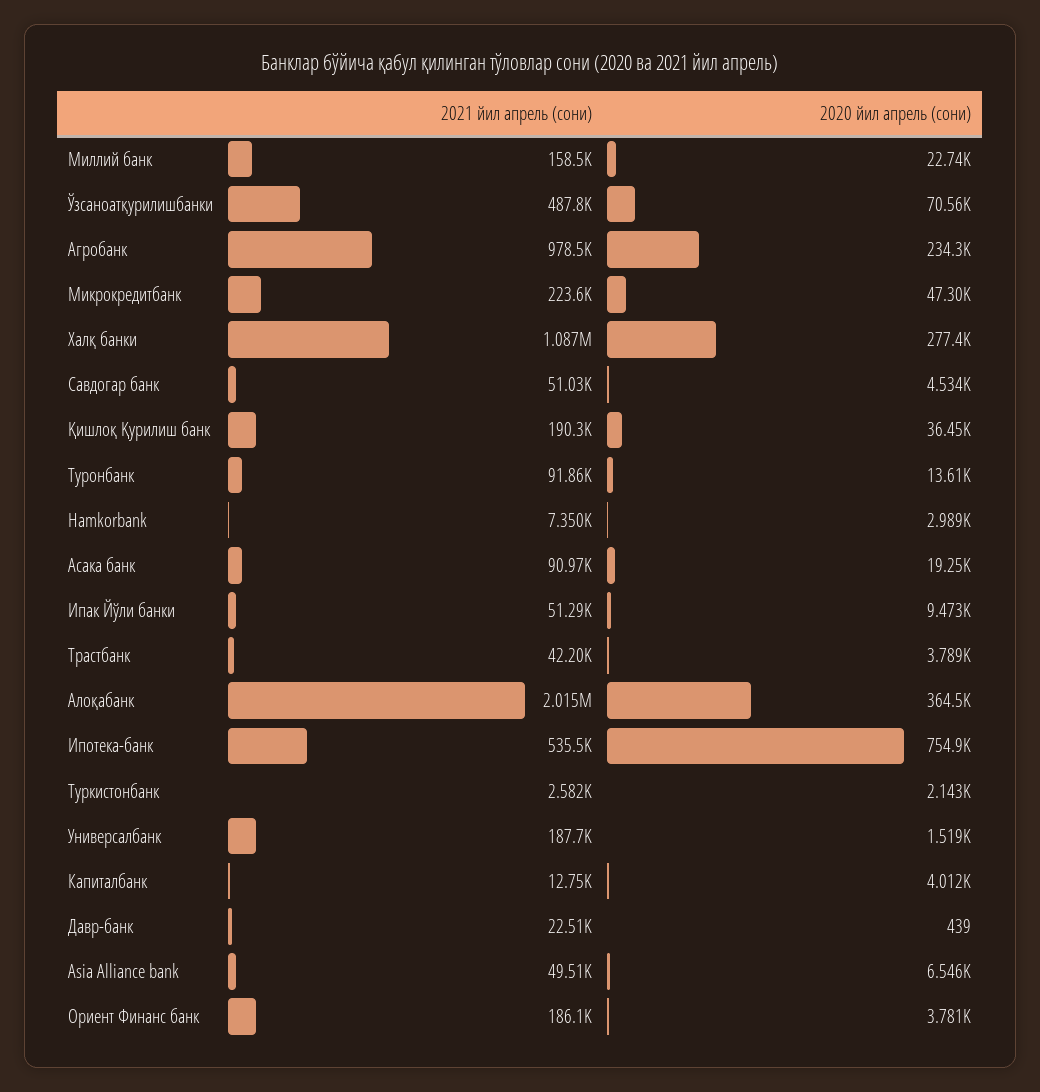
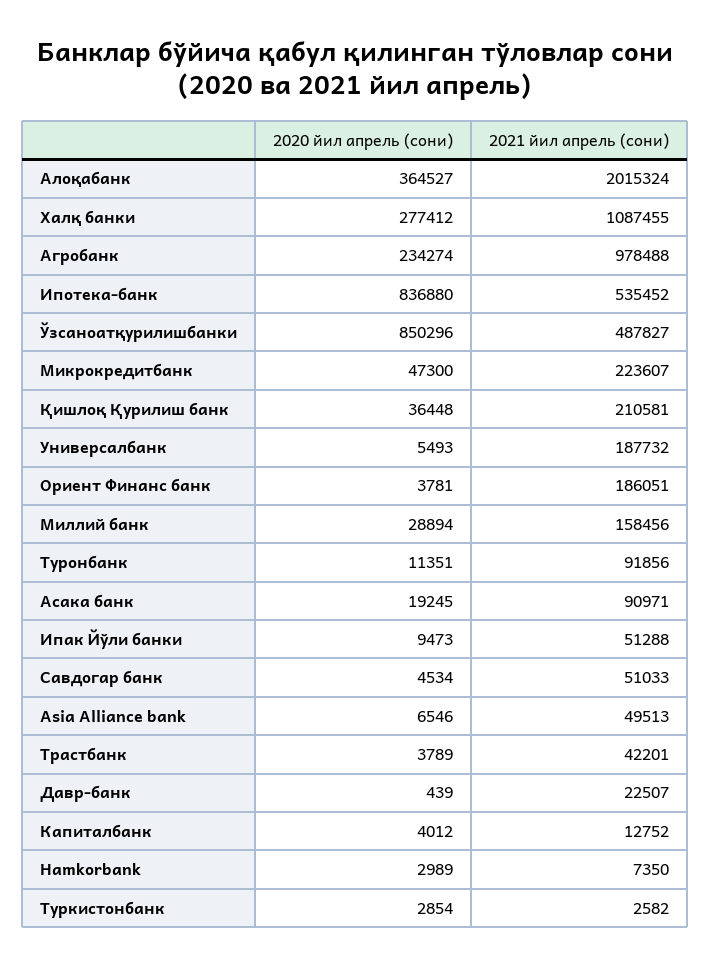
2020 йил апрель (сони), Миллий банк: 22740 -> 28894
2020 йил апрель (сони), Ўзсаноатқурилишбанки: 70560 -> 850296
2021 йил апрель (сони), Қишлоқ Қурилиш банк: 190300 -> 210581
2020 йил апрель (сони), Туронбанк: 13610 -> 11351
2020 йил апрель (сони), Ипотека-банк: 754900 -> 836880
2020 йил апрель (сони), Туркистонбанк: 2143 -> 2854
2020 йил апрель (сони), Универсалбанк: 1519 -> 5493

